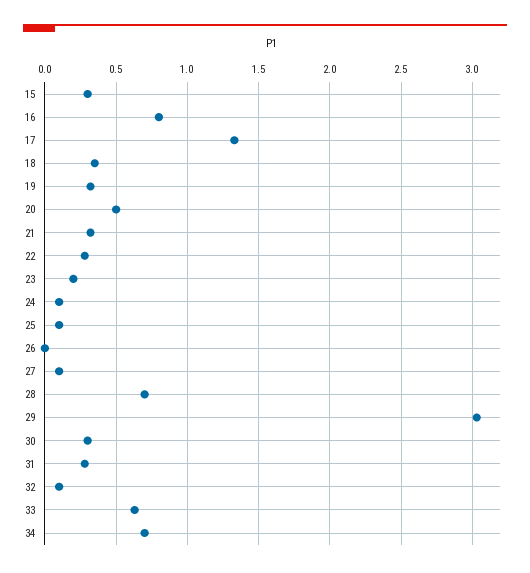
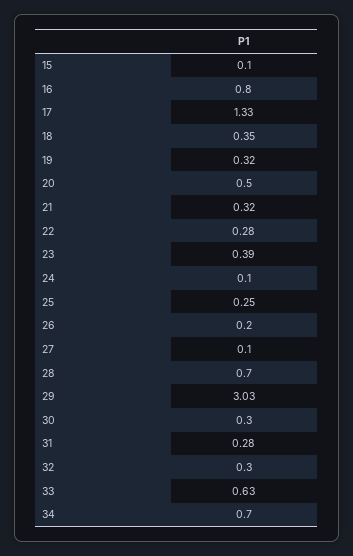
15: 0.3 -> 0.1
23: 0.2 -> 0.39
25: 0.1 -> 0.25
26: 0 -> 0.2
32: 0.1 -> 0.3

